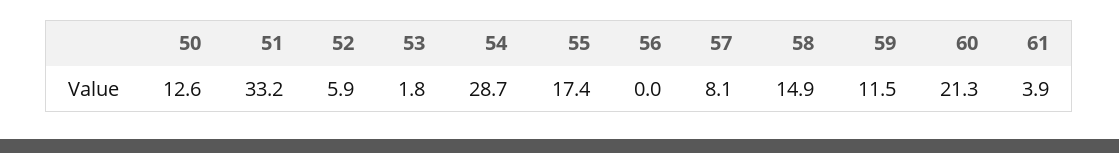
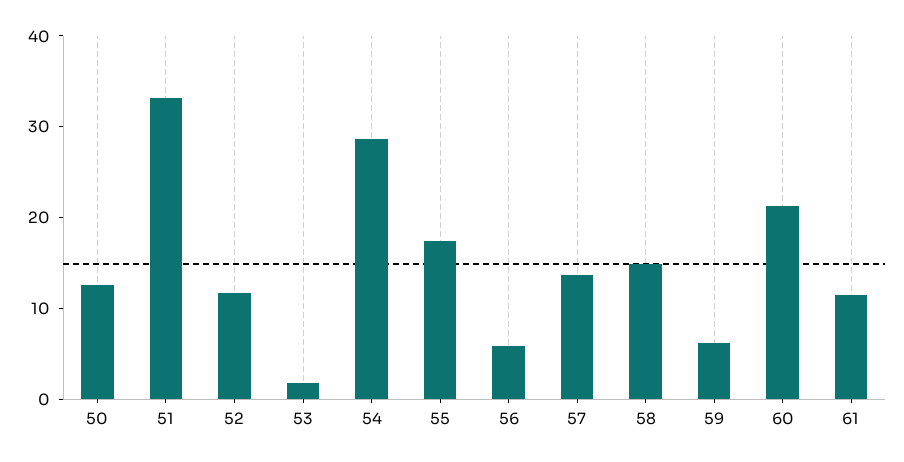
52: 5.9 -> 12
56: 0 -> 6
57: 8.1 -> 14
59: 11.5 -> 6
61: 3.9 -> 12

